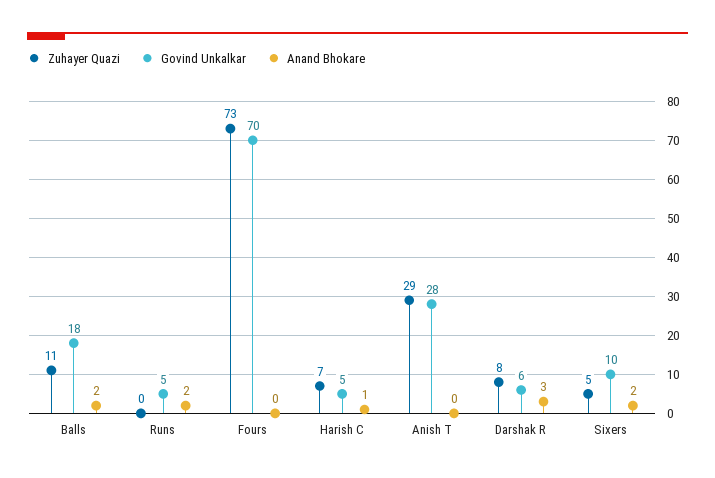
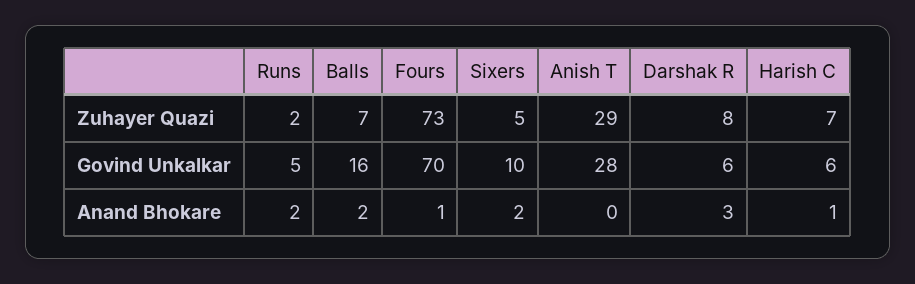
Zuhayer Quazi, Balls: 11 -> 7
Govind Unkalkar, Balls: 18 -> 16
Zuhayer Quazi, Runs: 0 -> 2
Anand Bhokare, Fours: 0 -> 1
Govind Unkalkar, Harish C: 5 -> 6

